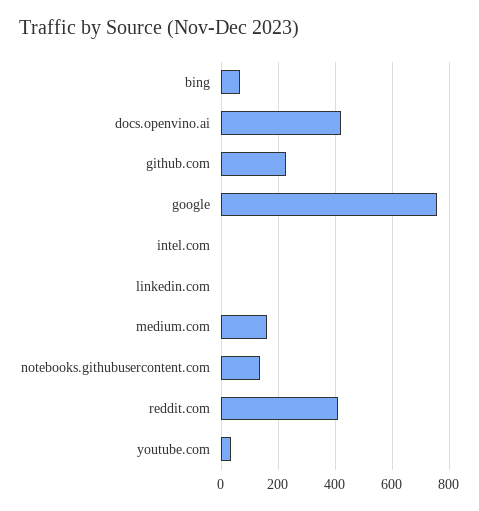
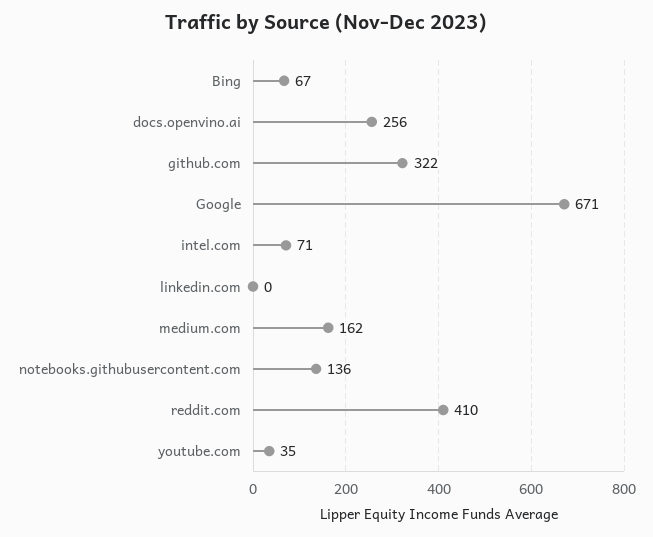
docs.openvino.ai: 425 -> 256
github.com: 225 -> 322
google: 750 -> 671
intel.com: 0 -> 71

